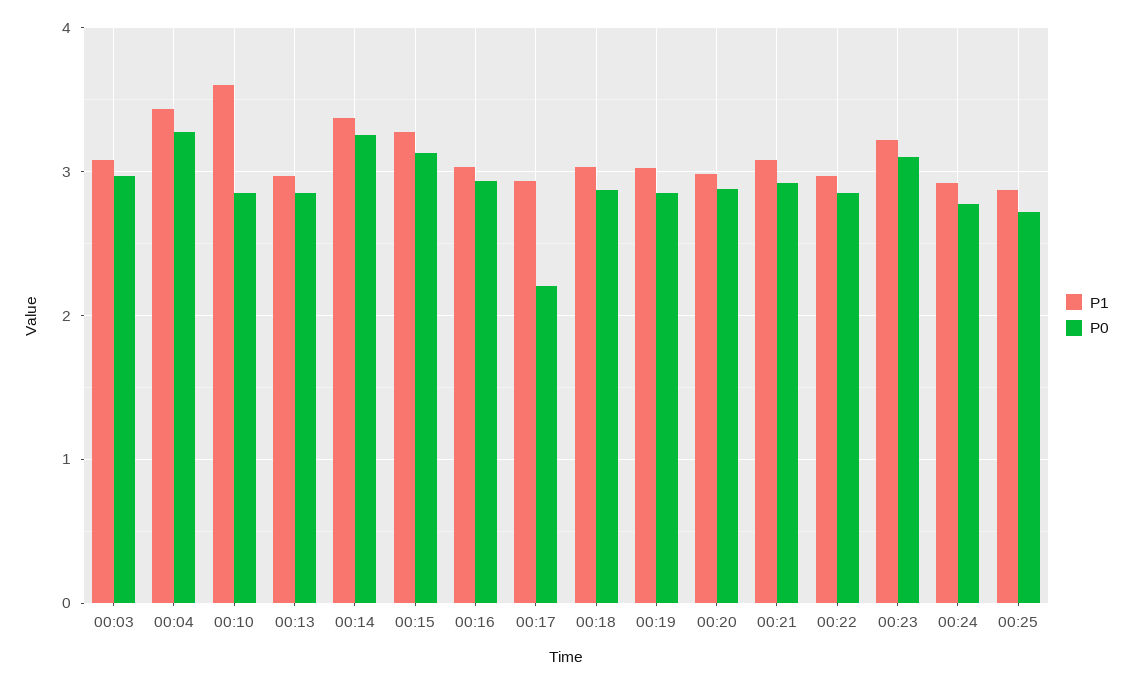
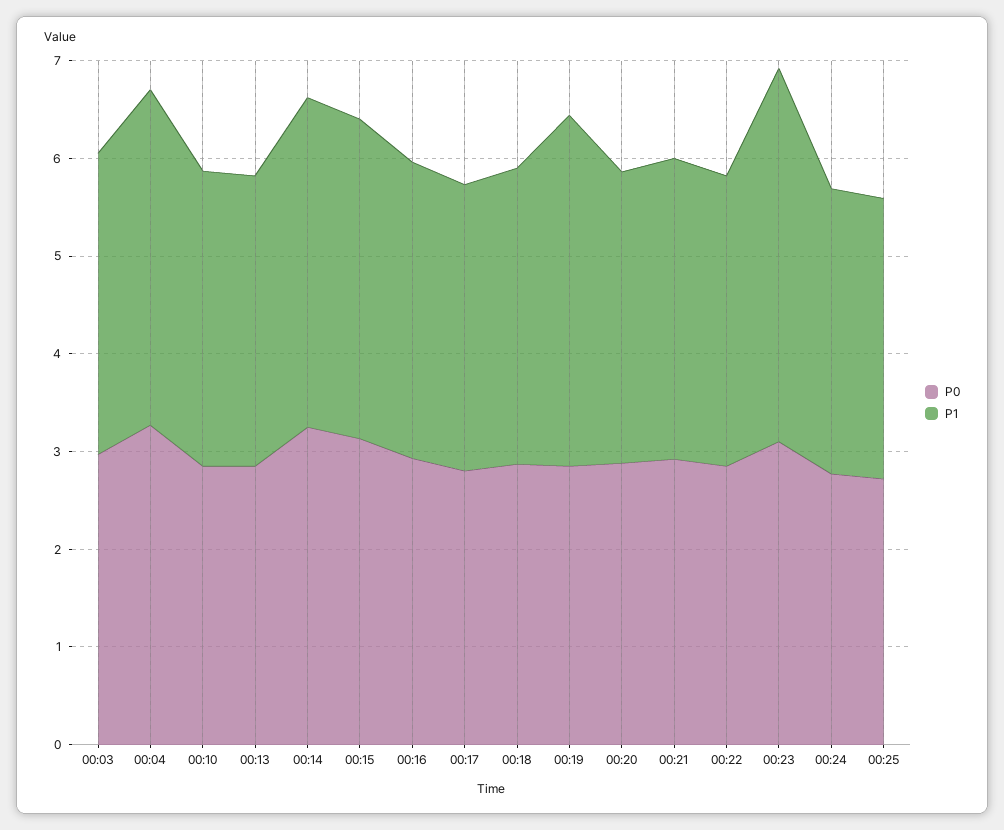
P1, 00:10: 3.6 -> 3
P0, 00:17: 2.2 -> 2.8
P1, 00:19: 3 -> 3.6
P1, 00:23: 3.2 -> 3.8

